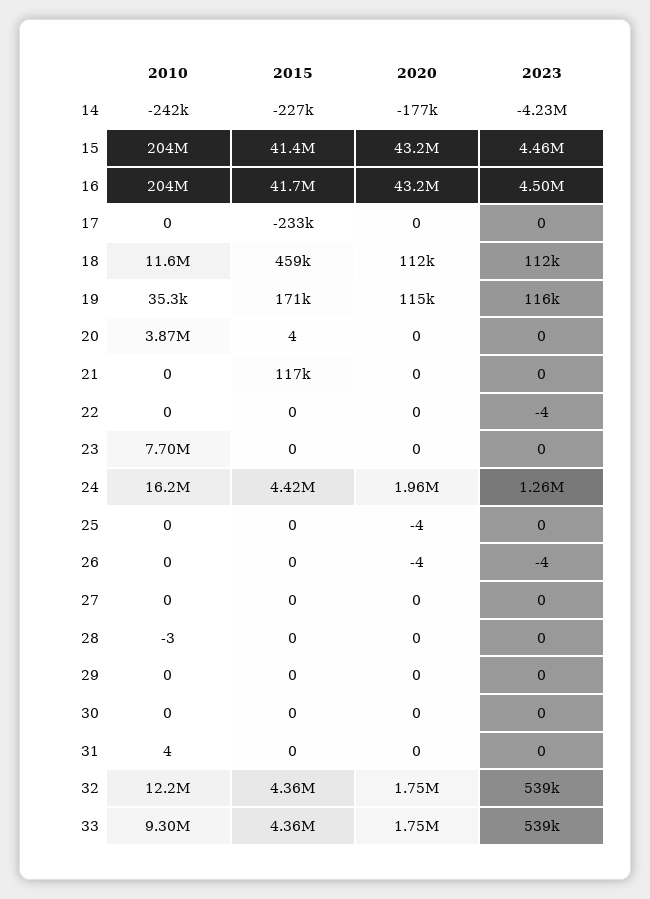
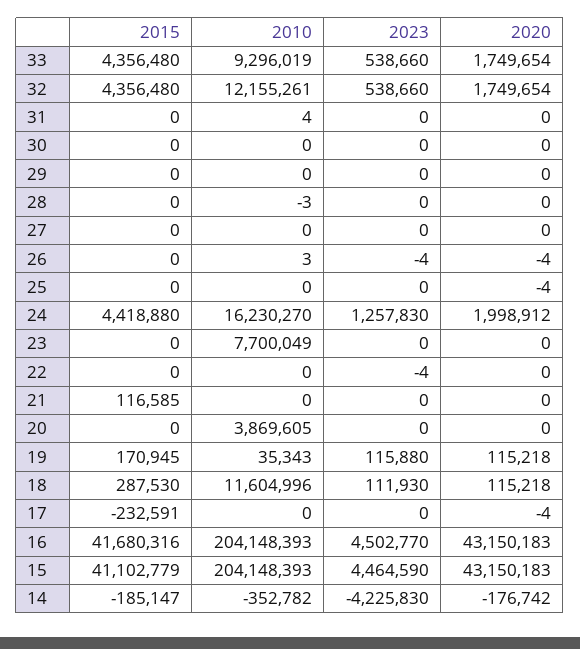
2010, 14: -242000 -> -352782
2015, 14: -227000 -> -185147
2015, 15: 41400000 -> 41102779
2020, 17: 0 -> -4
2015, 18: 459000 -> 287530
2020, 18: 112000 -> 115218
2015, 20: 4 -> 0
2020, 24: 1960000 -> 1998912
2010, 26: 0 -> 3

